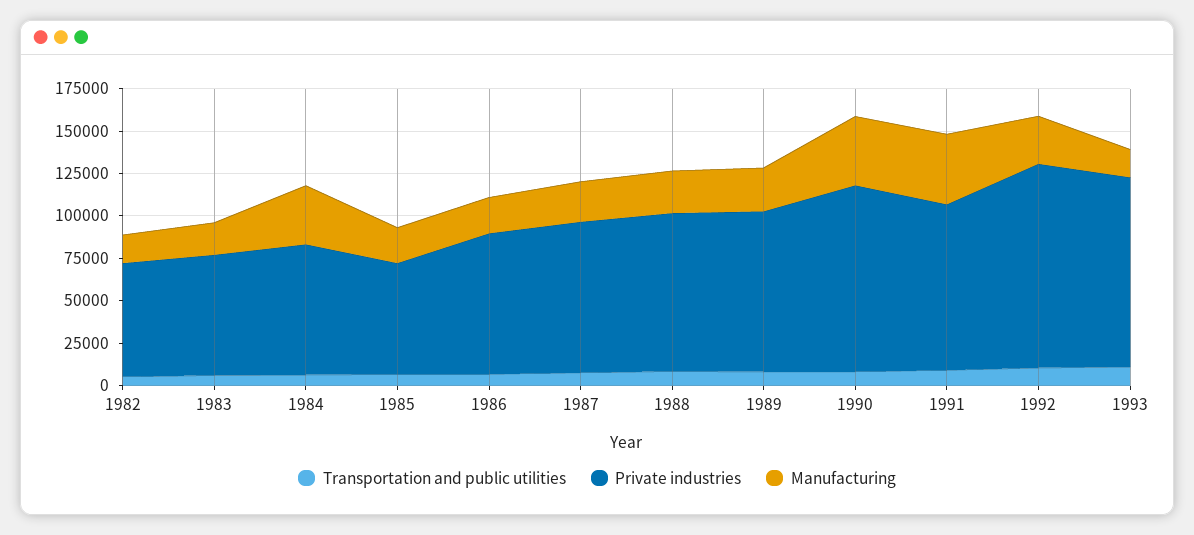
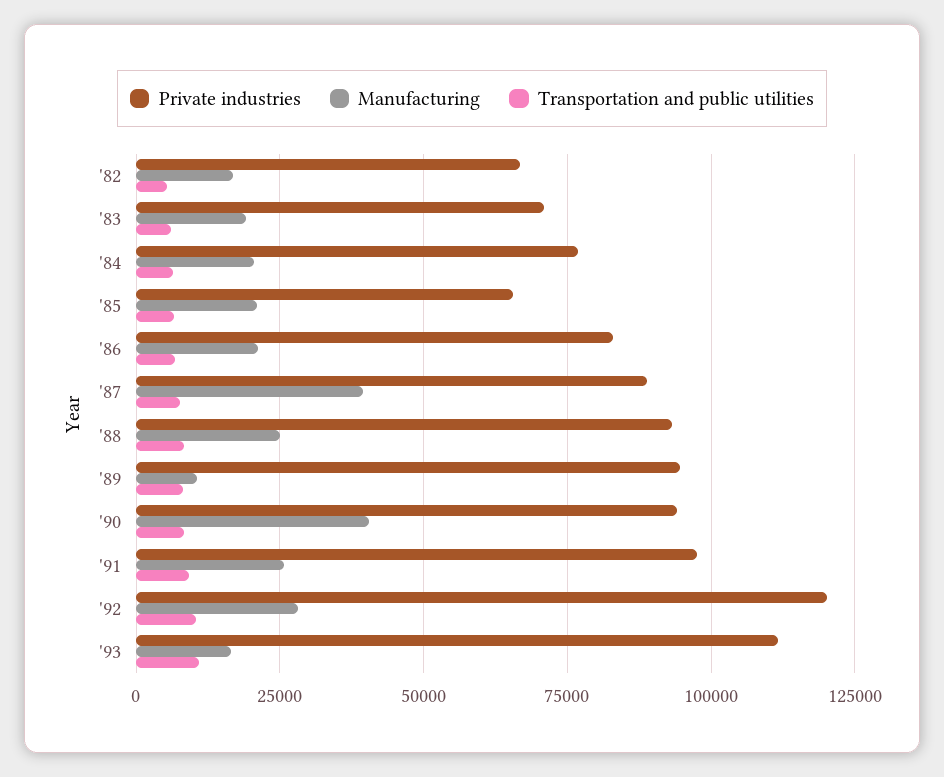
Manufacturing, 1984: 35000 -> 20000
Manufacturing, 1987: 25000 -> 40000
Manufacturing, 1989: 25000 -> 10000
Private industries, 1990: 110000 -> 95000
Manufacturing, 1991: 40000 -> 25000

